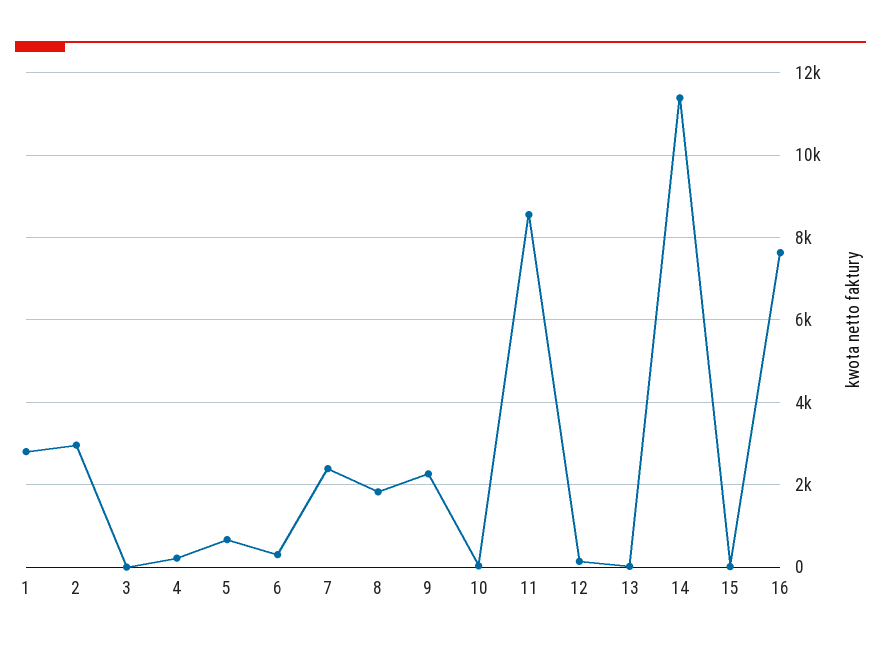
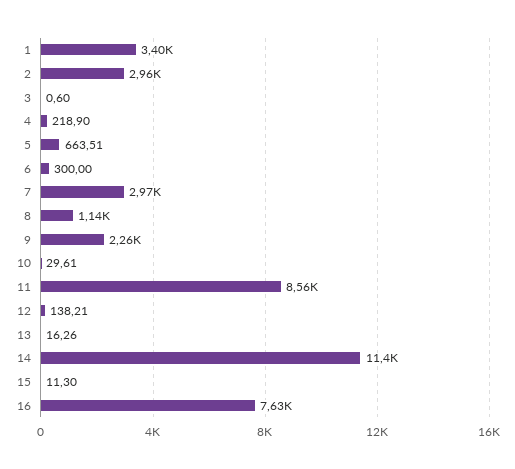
1: 2800 -> 3400
7: 2400 -> 2970
8: 1800 -> 1140

